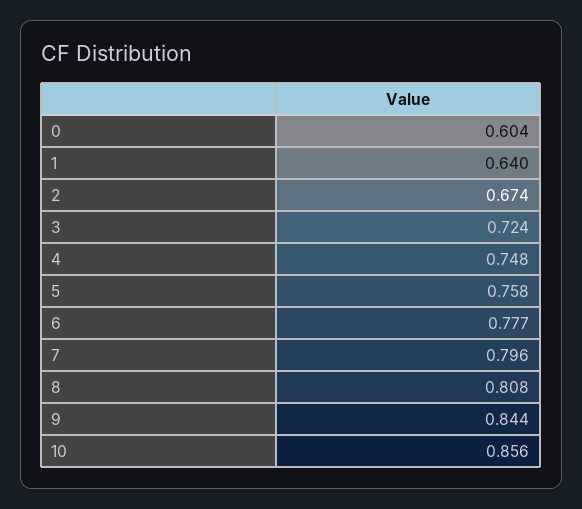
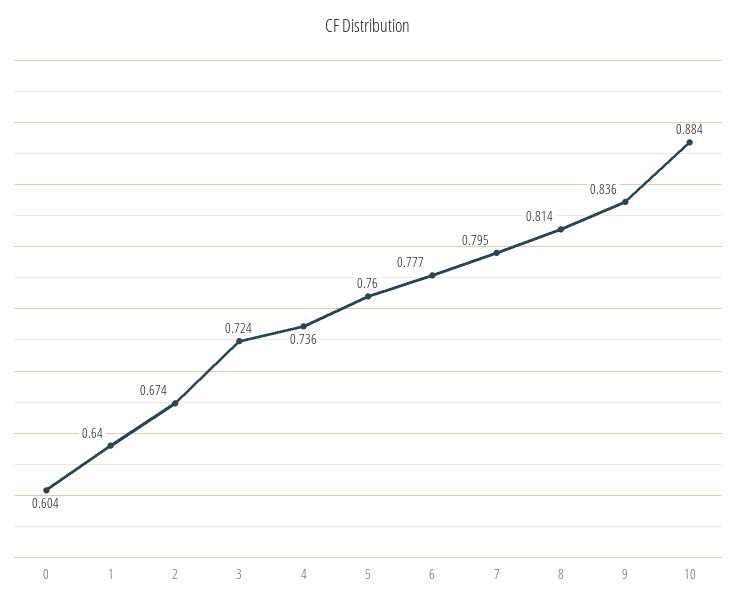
4: 0.748 -> 0.736
5: 0.758 -> 0.76
7: 0.796 -> 0.795
8: 0.808 -> 0.814
9: 0.844 -> 0.836
10: 0.856 -> 0.884

